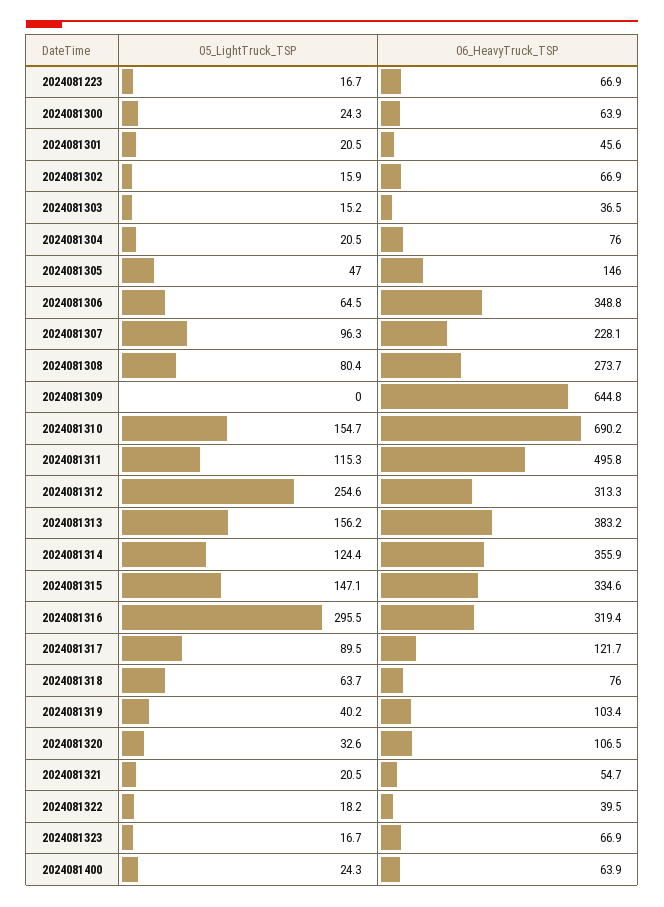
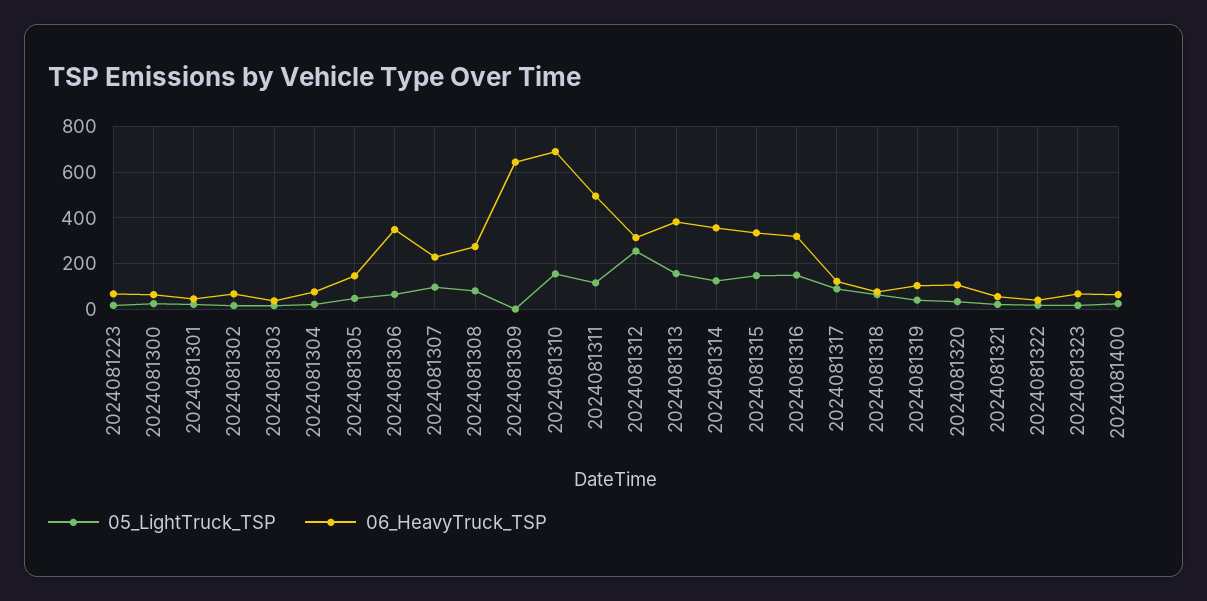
05_LightTruck_TSP, 2024081316: 295.5 -> 150

